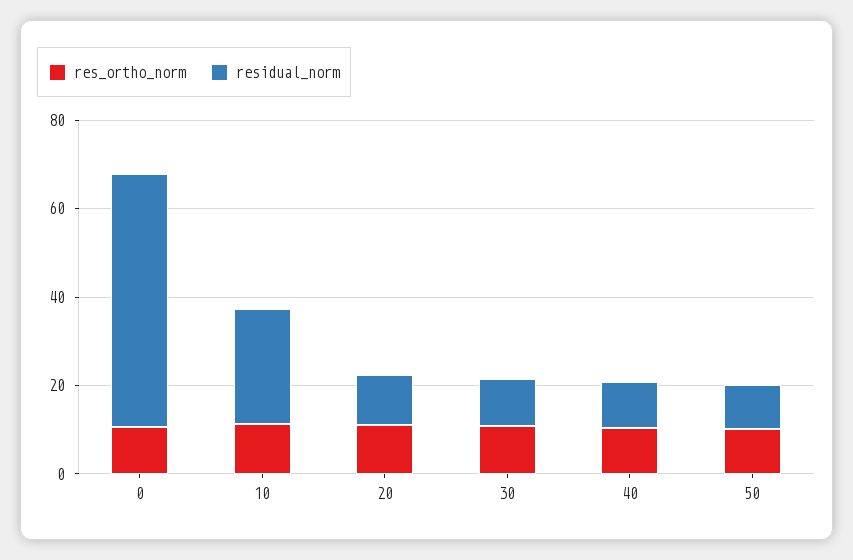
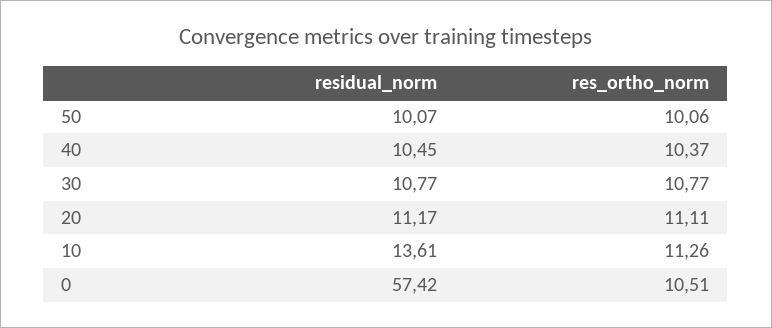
residual_norm, 10: 25 -> 13.61

